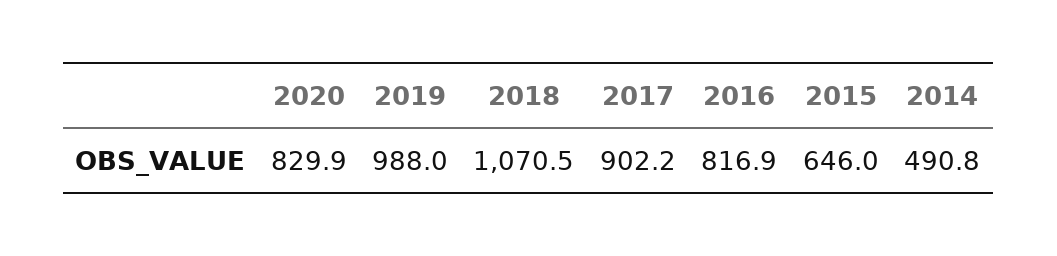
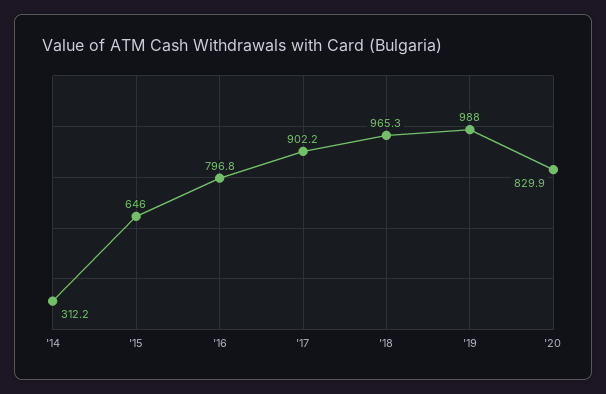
2018: 1070.5 -> 965.3
2016: 816.9 -> 796.8
2014: 490.8 -> 312.2

